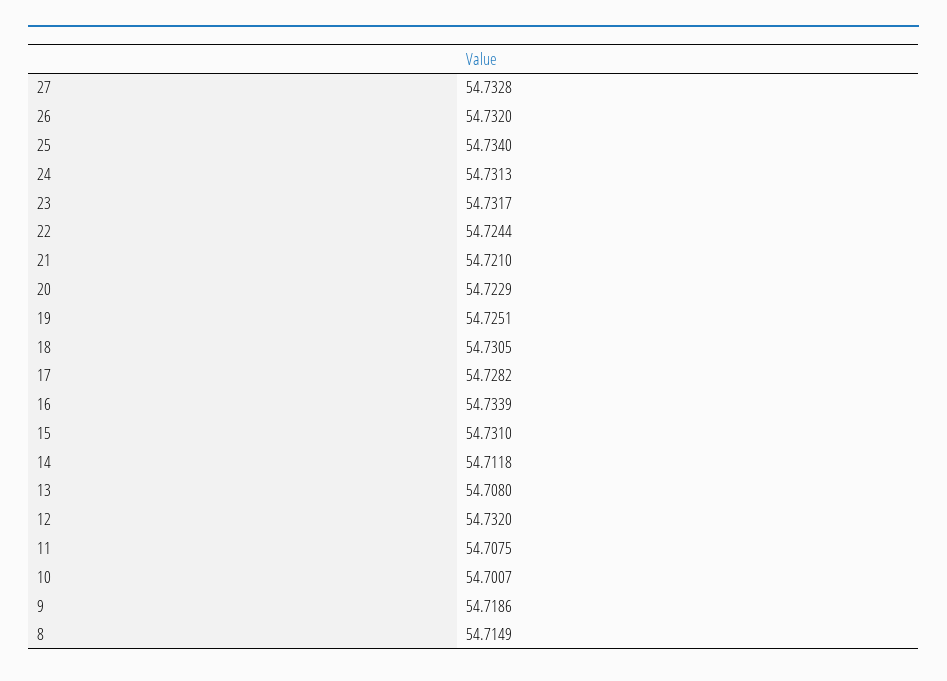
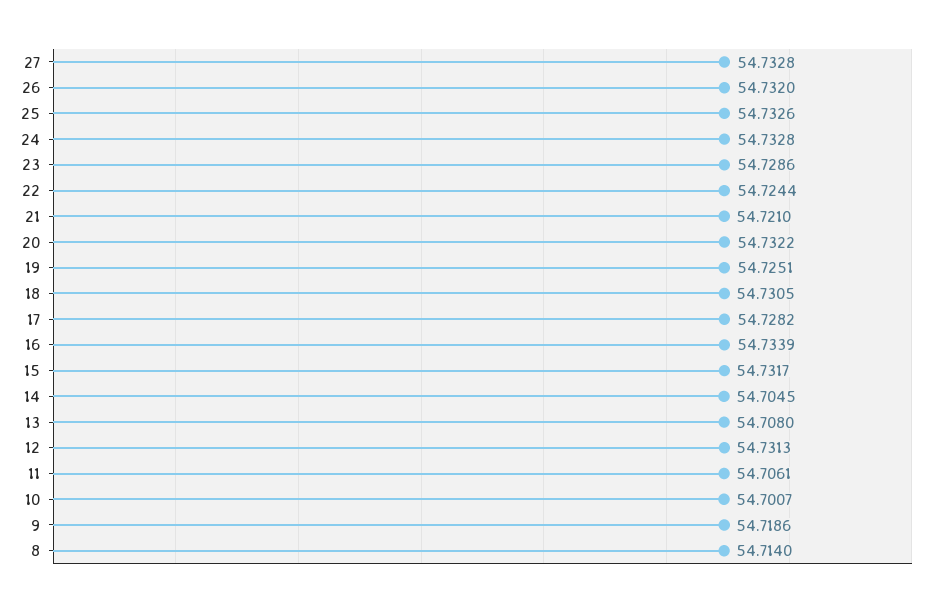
25: 54.734 -> 54.7326
24: 54.7313 -> 54.7328
23: 54.7317 -> 54.7286
20: 54.7229 -> 54.7322
15: 54.731 -> 54.7317
14: 54.7118 -> 54.7045
12: 54.732 -> 54.7313
11: 54.7075 -> 54.7061
8: 54.7149 -> 54.714

